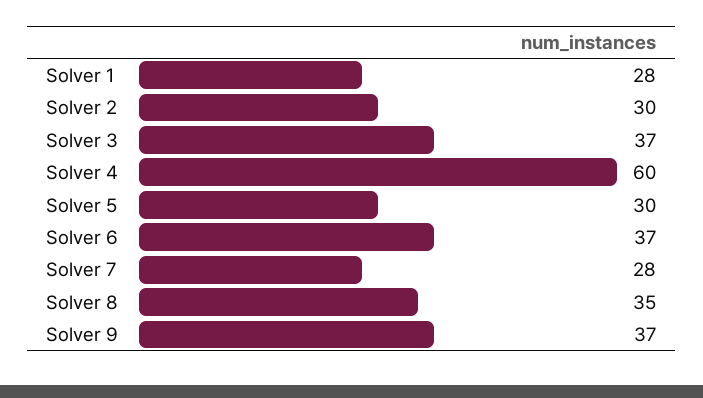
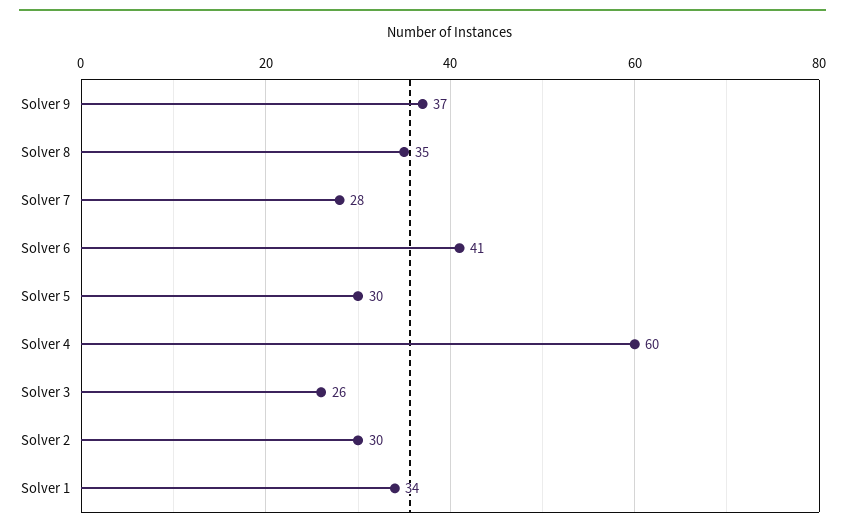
Solver 1: 28 -> 34
Solver 3: 37 -> 26
Solver 6: 37 -> 41

